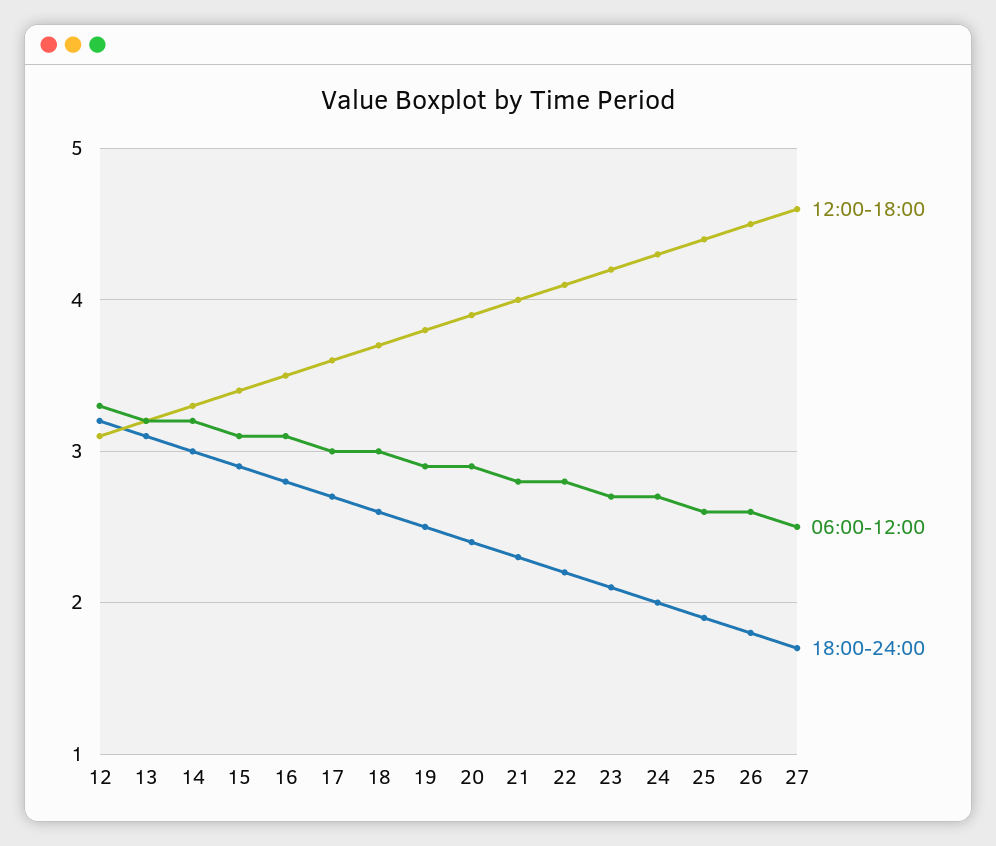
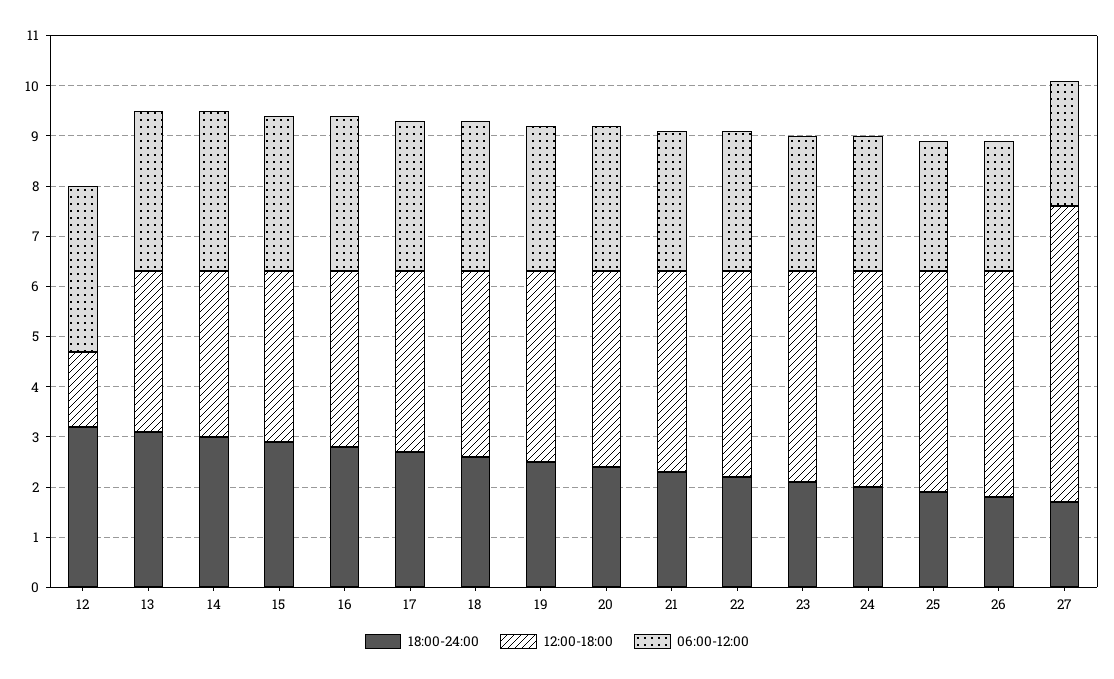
12:00-18:00, 12: 3.1 -> 1.5
12:00-18:00, 27: 4.6 -> 6

